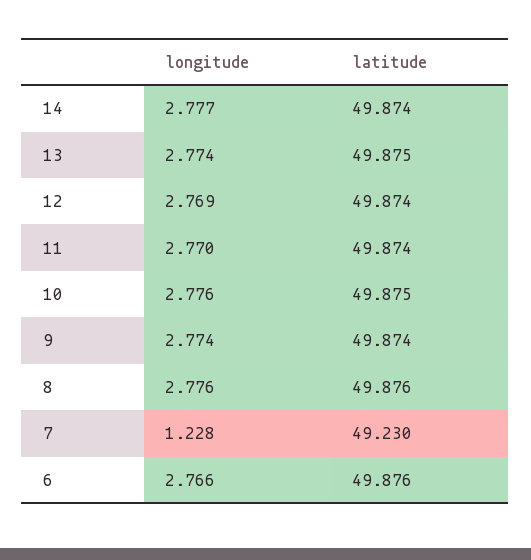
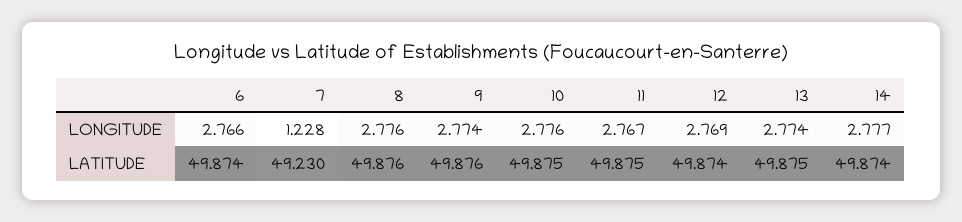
longitude, 11: 2.77 -> 2.767
latitude, 11: 49.874 -> 49.875
latitude, 9: 49.874 -> 49.876
latitude, 6: 49.876 -> 49.874

